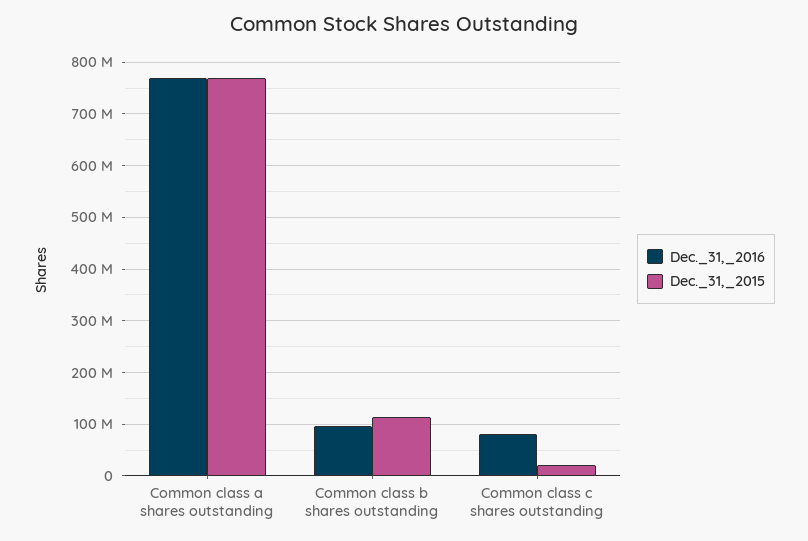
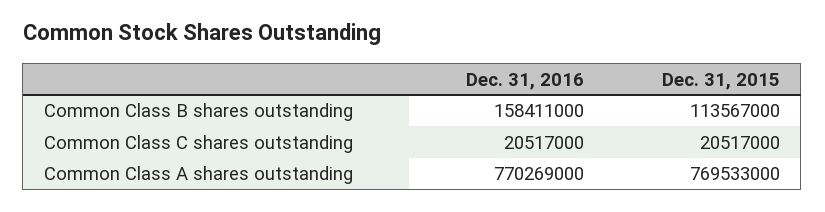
Dec._31,_2016, Common class b shares outstanding: 100000000 -> 158411000
Dec._31,_2016, Common class c shares outstanding: 80000000 -> 20517000

